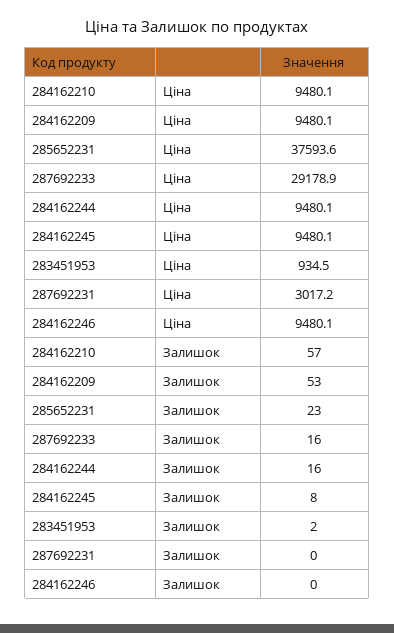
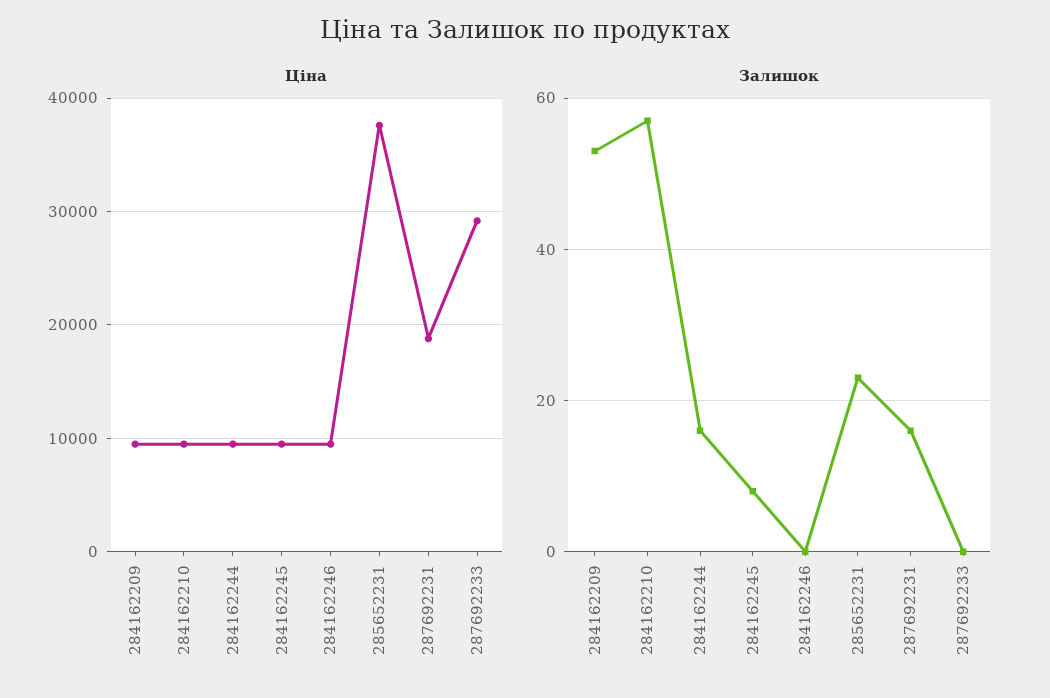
Ціна, 283451953: 934.5 -> none
Ціна, 287692231: 3017.2 -> 19000
Залишок, 287692233: 16 -> 0
Залишок, 283451953: 2 -> none
Залишок, 287692231: 0 -> 15

